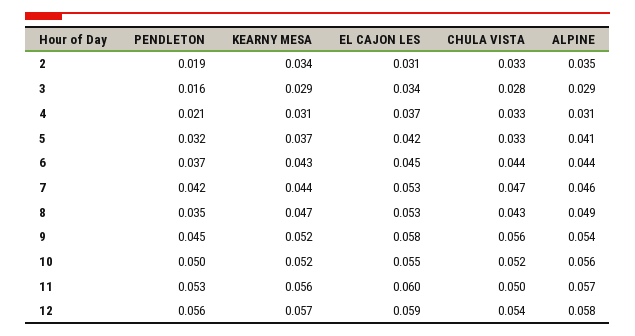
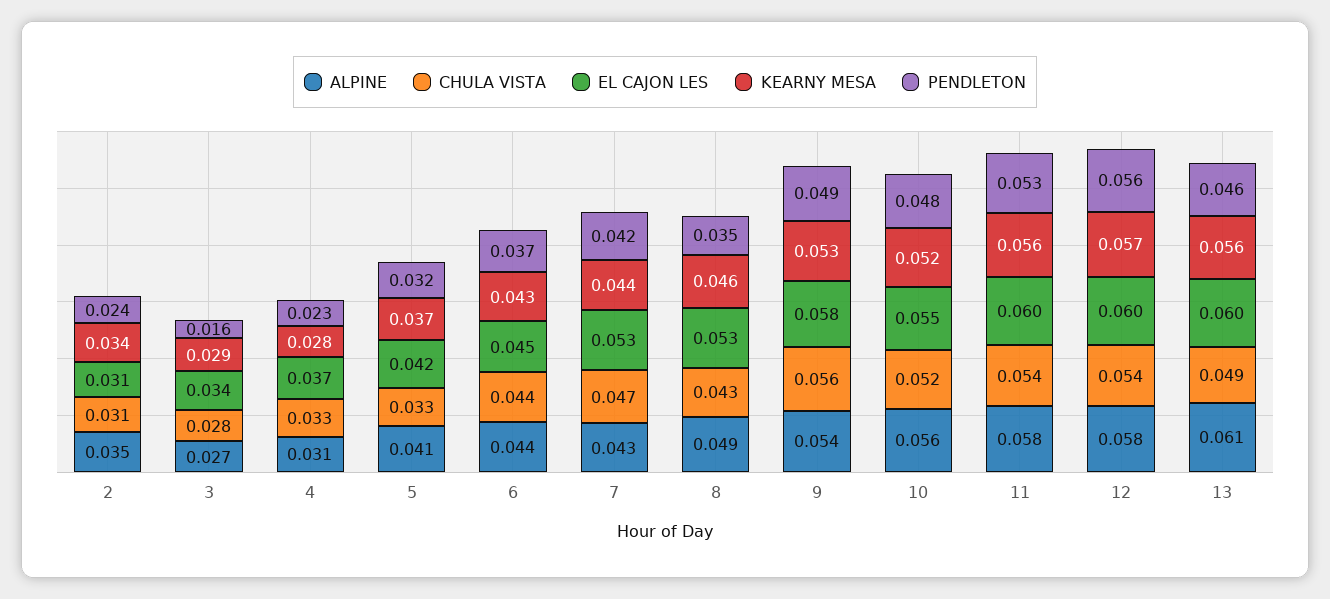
PENDLETON, 2: 0.019 -> 0.024
CHULA VISTA, 2: 0.033 -> 0.031
ALPINE, 3: 0.029 -> 0.027
PENDLETON, 4: 0.021 -> 0.023
KEARNY MESA, 4: 0.031 -> 0.028
ALPINE, 7: 0.046 -> 0.043
KEARNY MESA, 8: 0.047 -> 0.046
PENDLETON, 9: 0.045 -> 0.049
KEARNY MESA, 9: 0.052 -> 0.053
PENDLETON, 10: 0.05 -> 0.048
CHULA VISTA, 11: 0.05 -> 0.054
ALPINE, 11: 0.057 -> 0.058
EL CAJON LES, 12: 0.059 -> 0.06
ALPINE, 13: none -> 0.061
CHULA VISTA, 13: none -> 0.049
EL CAJON LES, 13: none -> 0.06
KEARNY MESA, 13: none -> 0.056
PENDLETON, 13: none -> 0.046

